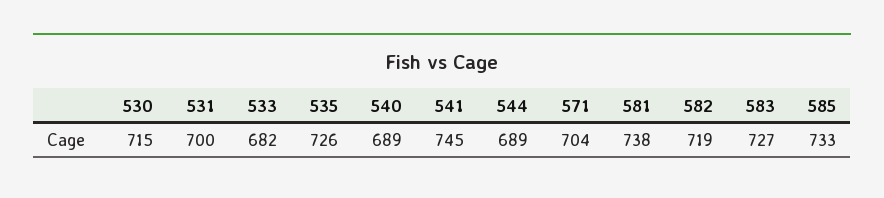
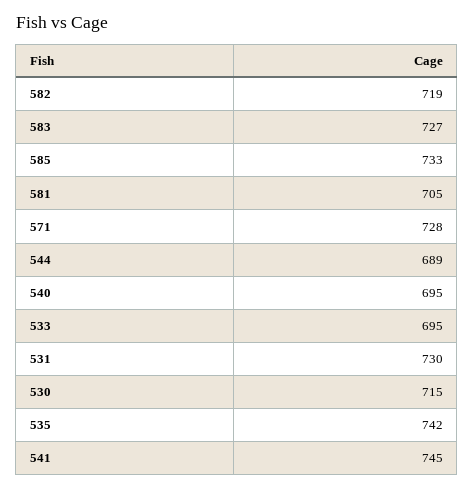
531: 700 -> 730
533: 682 -> 695
535: 726 -> 742
540: 689 -> 695
571: 704 -> 728
581: 738 -> 705

